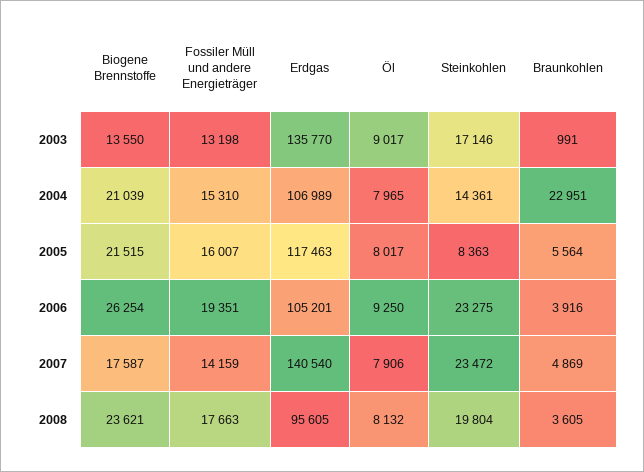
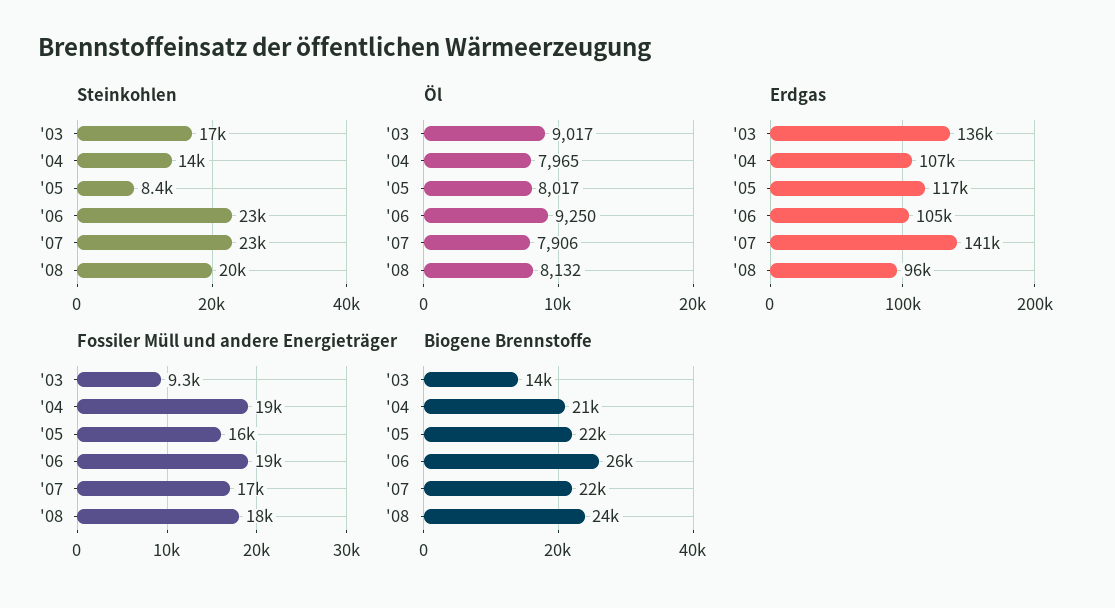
Fossiler Müll und andere Energieträger, 2003: 13198 -> 9300
Braunkohlen, 2003: 991 -> none
Fossiler Müll und andere Energieträger, 2004: 15310 -> 19000
Braunkohlen, 2004: 22951 -> none
Braunkohlen, 2005: 5564 -> none
Braunkohlen, 2006: 3916 -> none
Biogene Brennstoffe, 2007: 17587 -> 22000
Fossiler Müll und andere Energieträger, 2007: 14159 -> 17000
Braunkohlen, 2007: 4869 -> none
Braunkohlen, 2008: 3605 -> none

